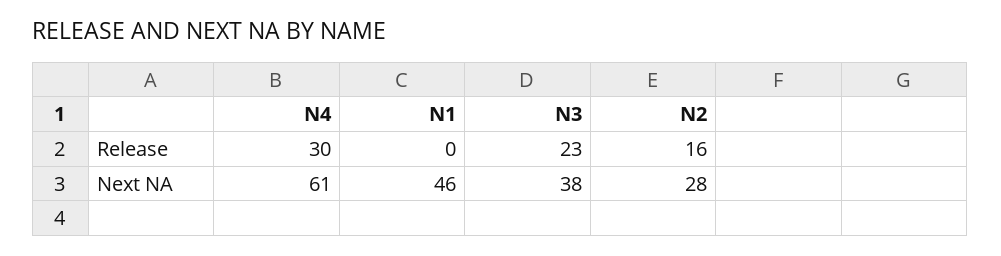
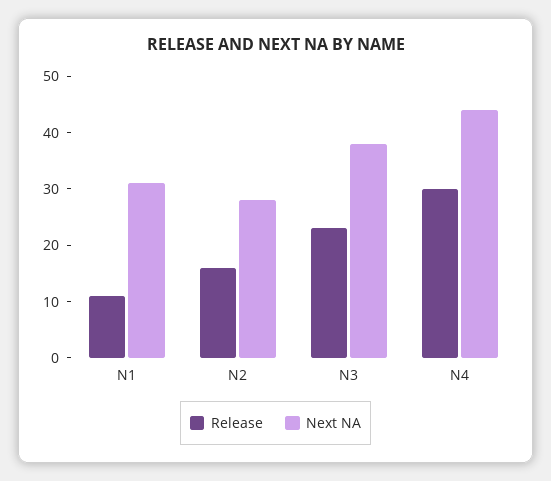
Release, N1: 0 -> 10
Next NA, N4: 61 -> 45
Next NA, N1: 46 -> 30

